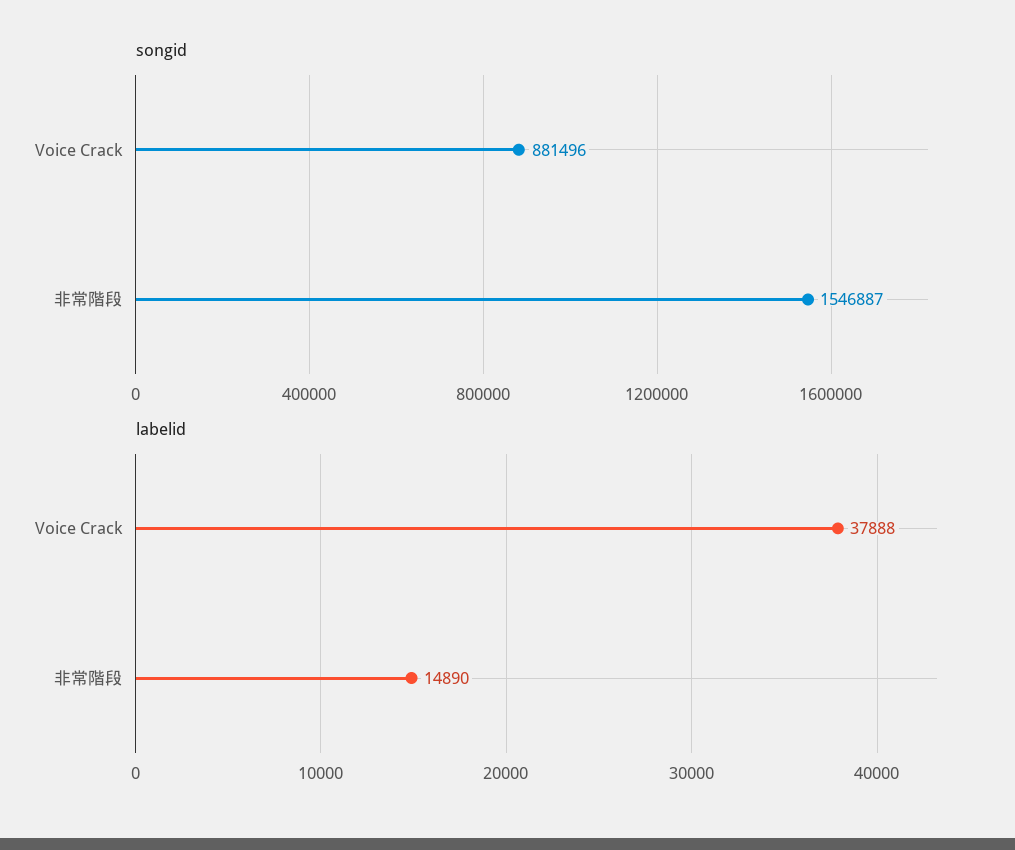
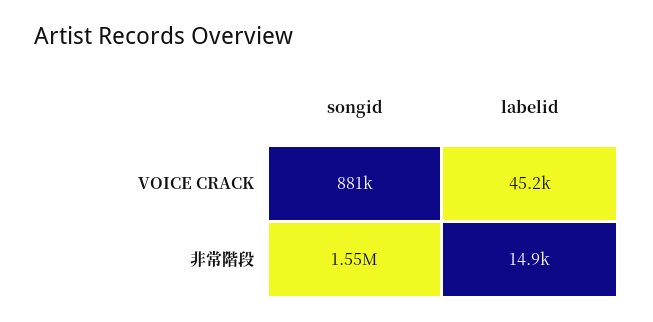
labelid, Voice Crack: 37888 -> 45200

